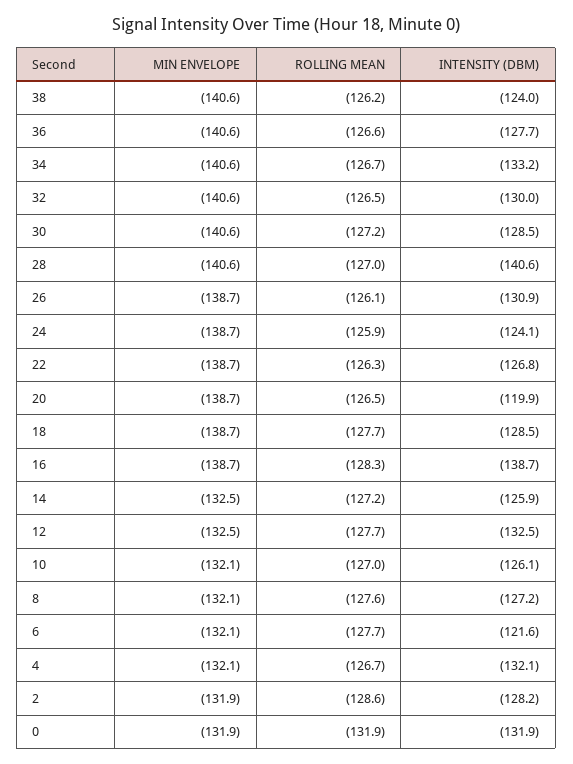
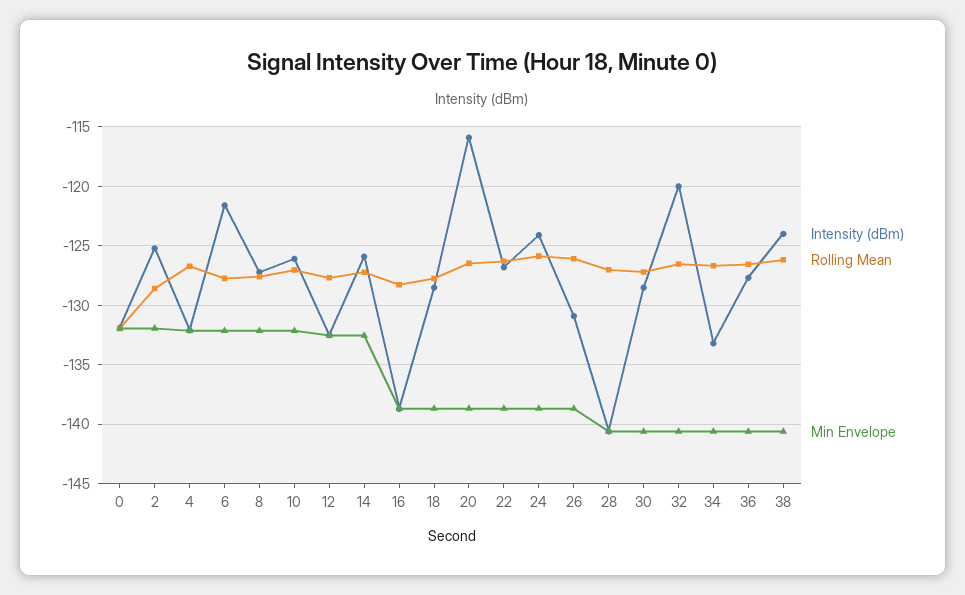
INTENSITY (DBM), 32: -130 -> -120
INTENSITY (DBM), 20: -119.9 -> -116
INTENSITY (DBM), 2: -128.2 -> -125

